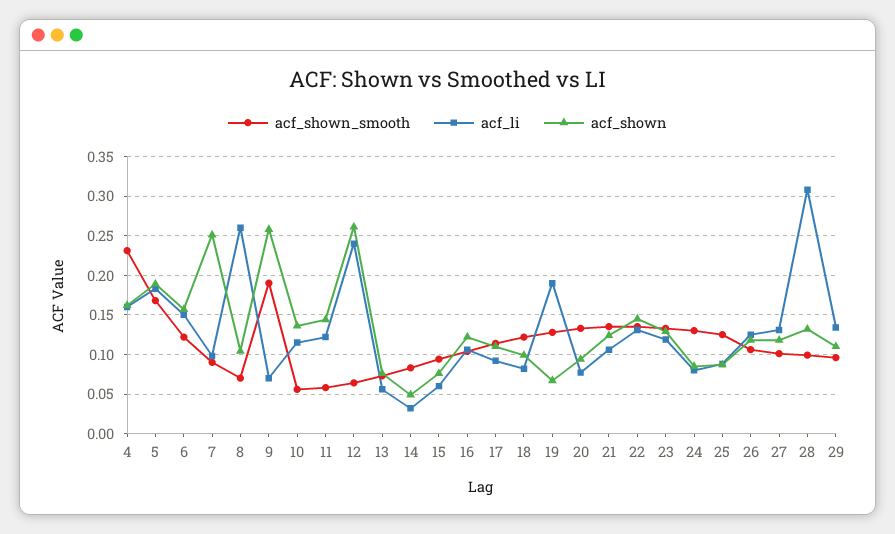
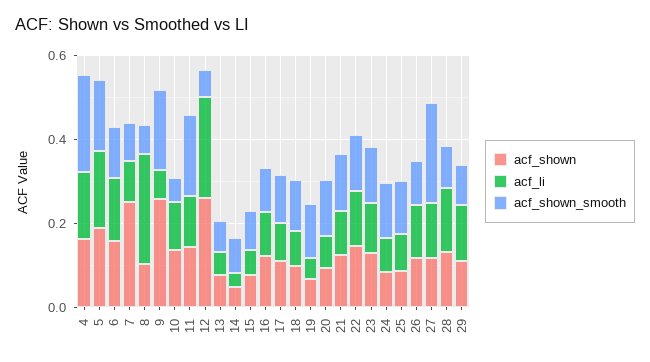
acf_shown_smooth, 11: 0.06 -> 0.2
acf_li, 19: 0.19 -> 0.05
acf_shown_smooth, 27: 0.1 -> 0.25
acf_li, 28: 0.31 -> 0.15

